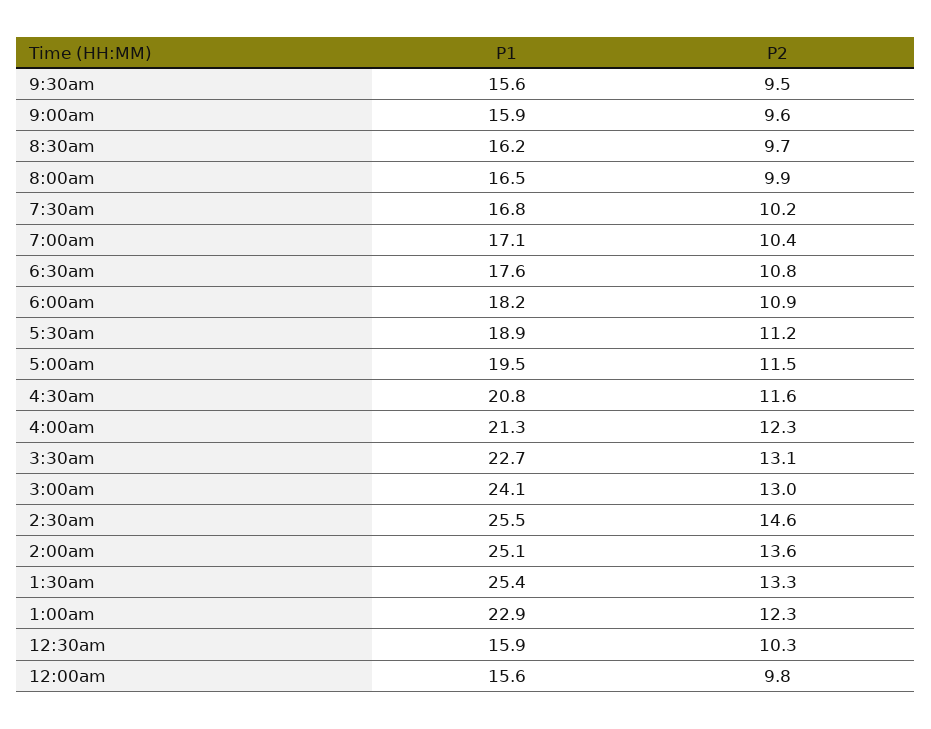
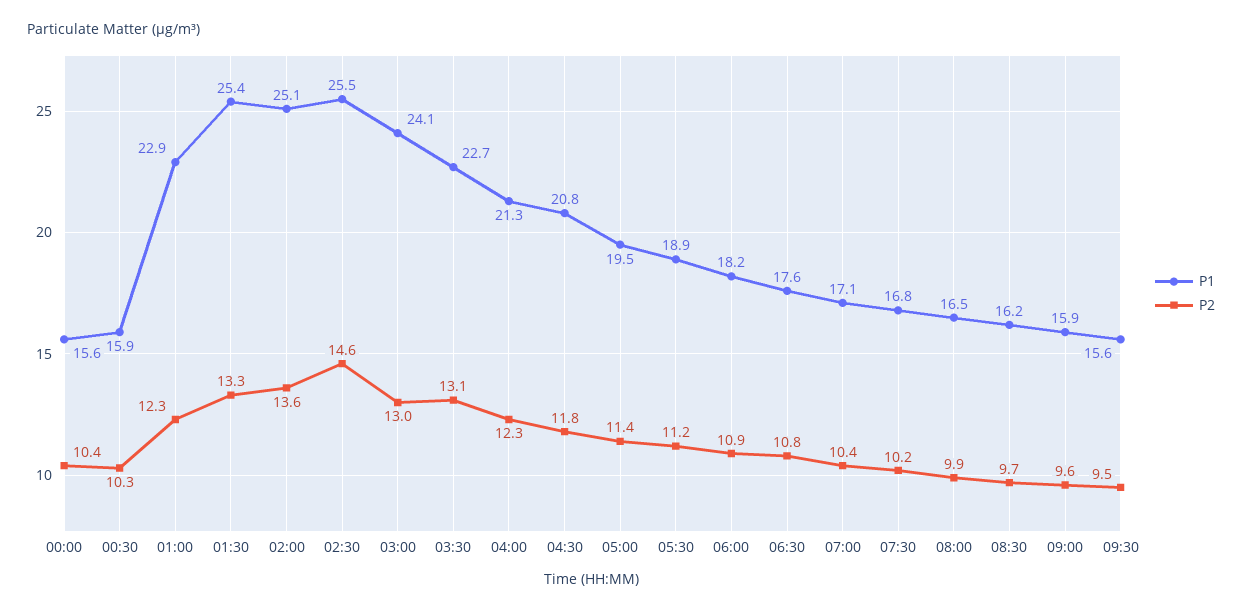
P2, 5:00am: 11.5 -> 11.4
P2, 4:30am: 11.6 -> 11.8
P2, 12:00am: 9.8 -> 10.4

